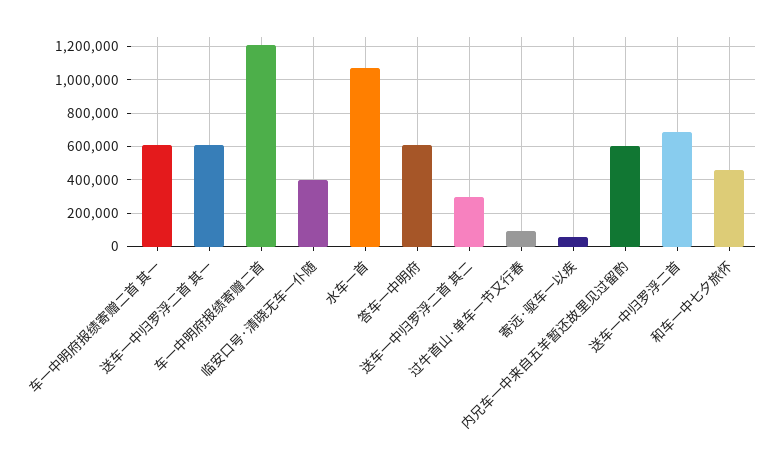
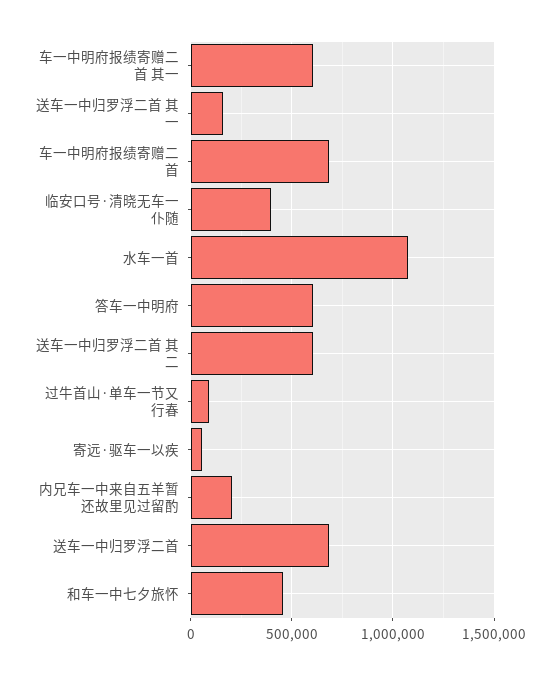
送车一中归罗浮二首 其一: 600000 -> 150000
车一中明府报绩寄赠二首: 1200000 -> 700000
送车一中归罗浮二首 其二: 300000 -> 600000
内兄车一中来自五羊暂还故里见过留酌: 600000 -> 200000

